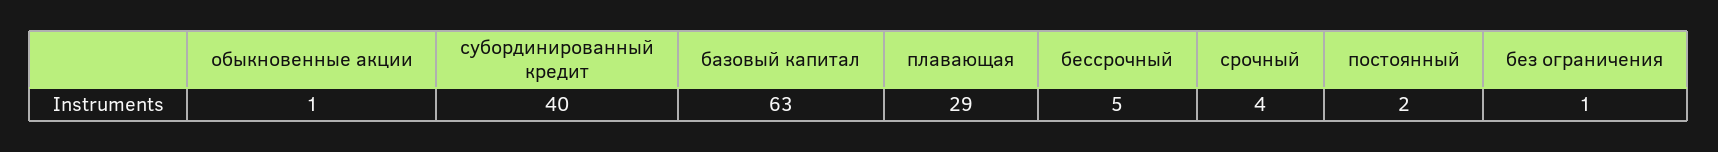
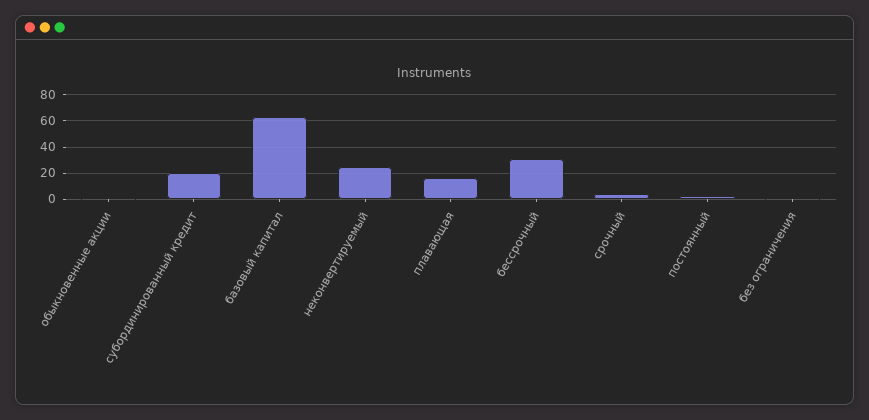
субординированный кредит: 40 -> 20
плавающая: 29 -> 15
бессрочный: 5 -> 30
неконвертируемый: none -> 25

